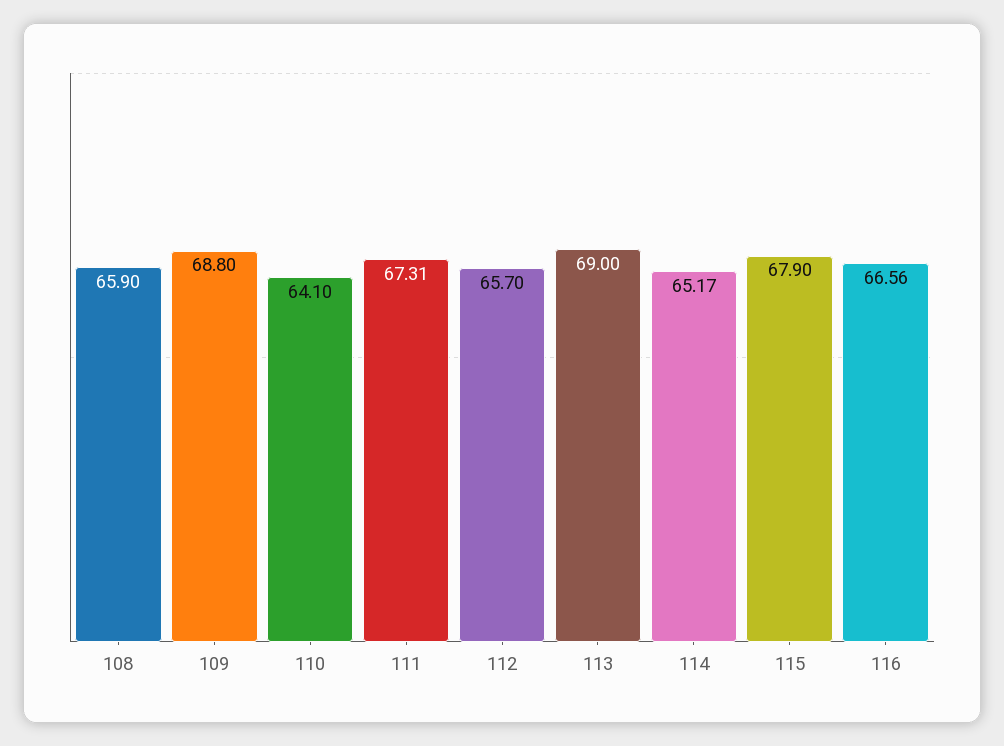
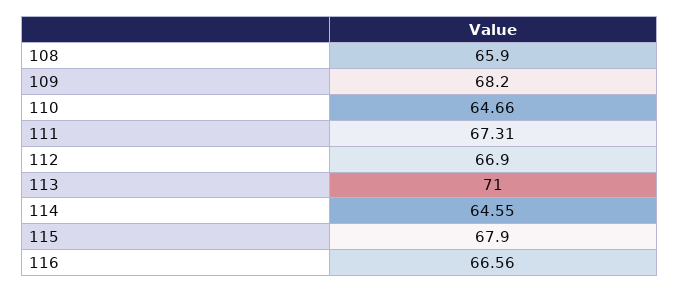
109: 68.8 -> 68.2
110: 64.1 -> 64.66
112: 65.7 -> 66.9
113: 69 -> 71
114: 65.17 -> 64.55

